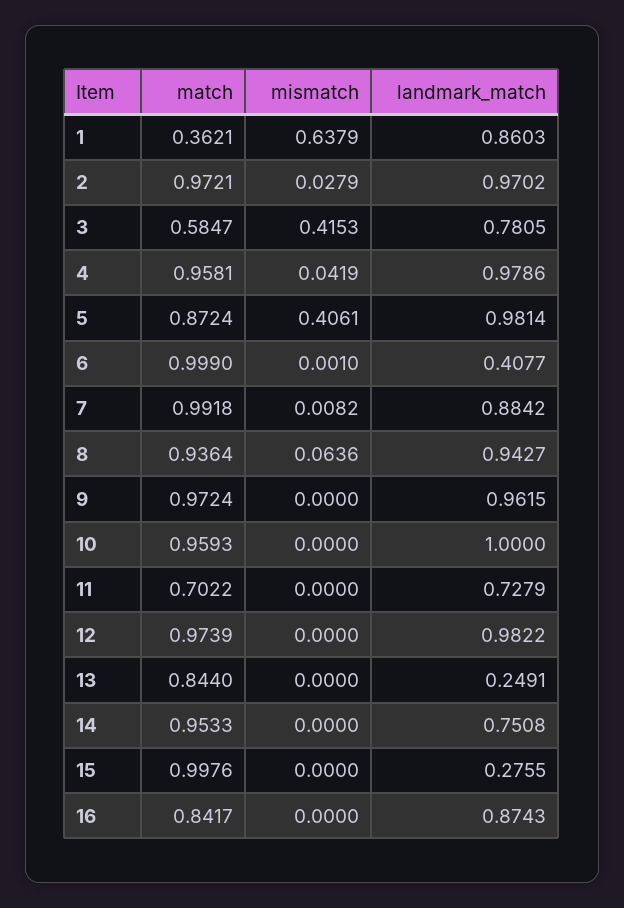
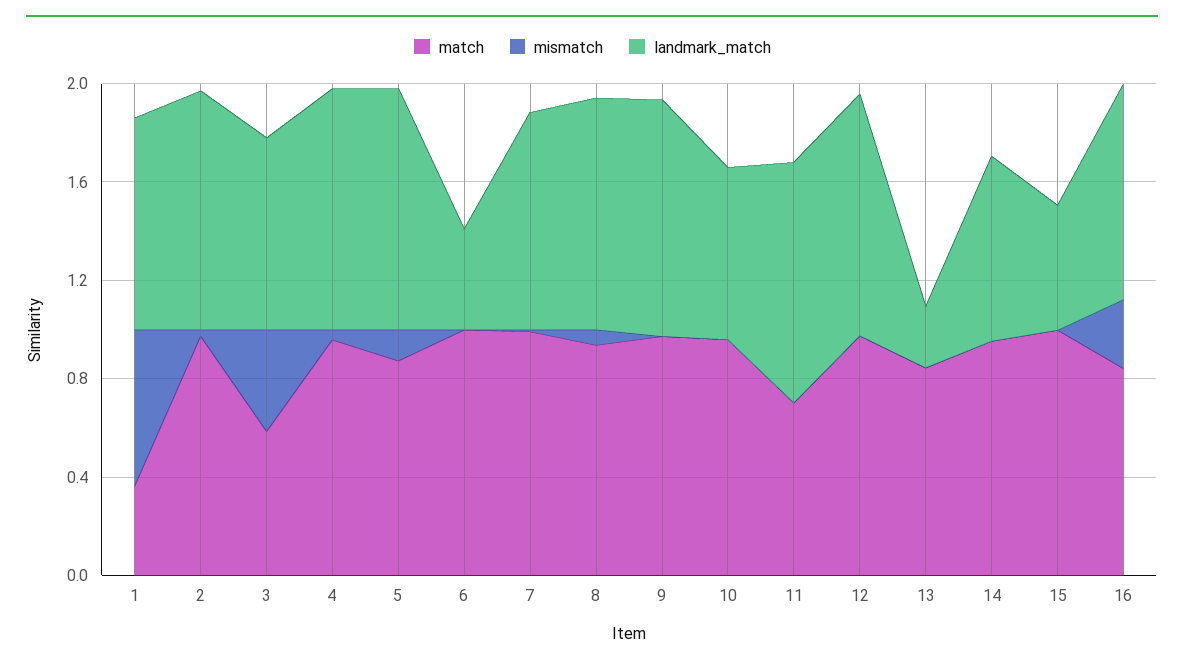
mismatch, 5: 0.4061 -> 0.1
landmark_match, 10: 1 -> 0.7
landmark_match, 11: 0.7279 -> 1
landmark_match, 15: 0.2755 -> 0.5
mismatch, 16: 0 -> 0.3

